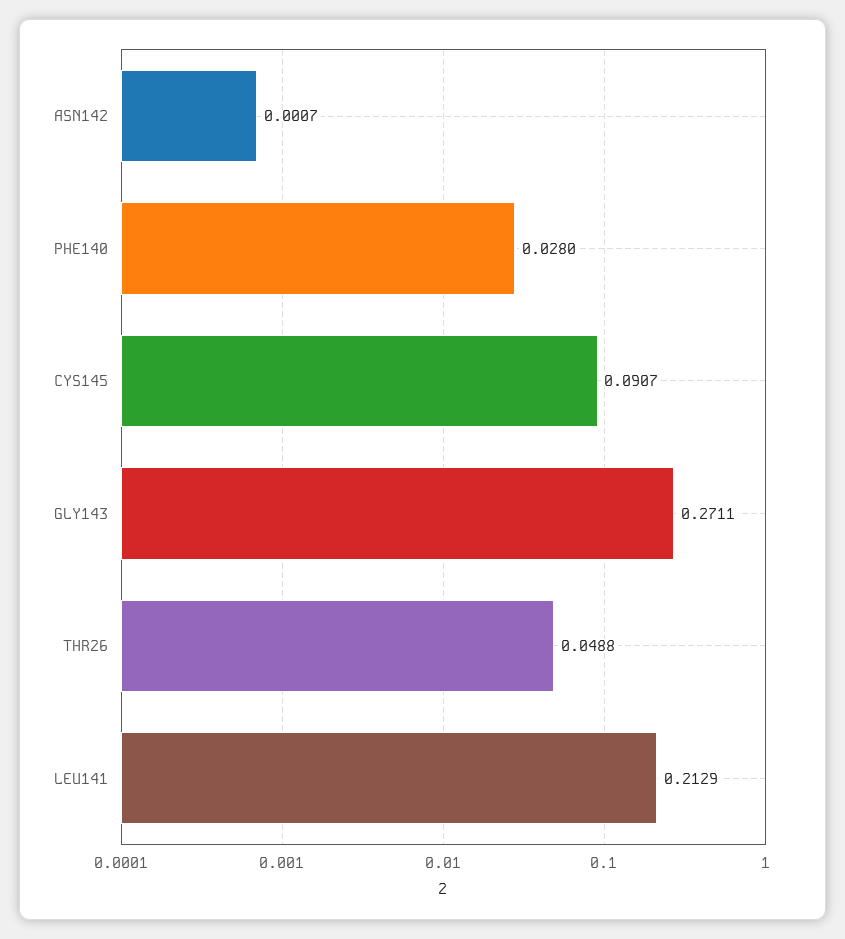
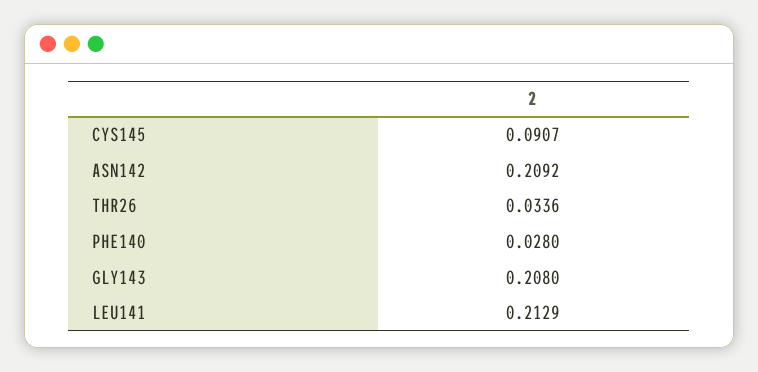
ASN142: 0.0007 -> 0.2092
GLY143: 0.2711 -> 0.208
THR26: 0.0488 -> 0.0336

